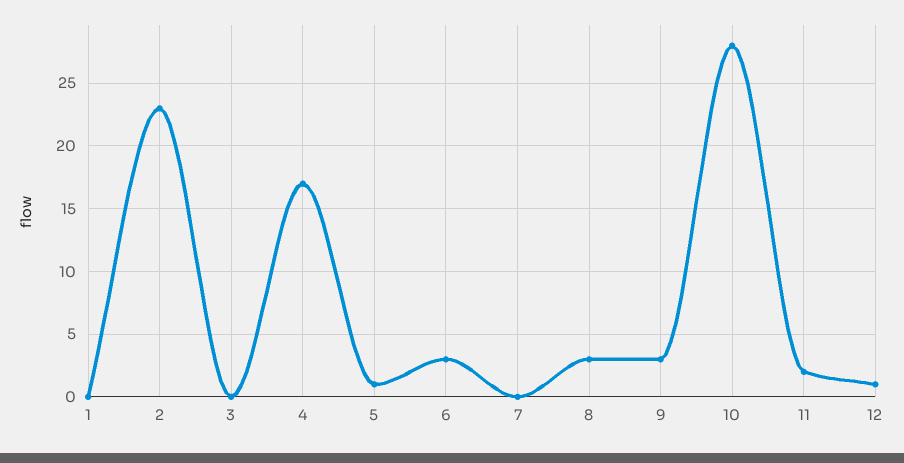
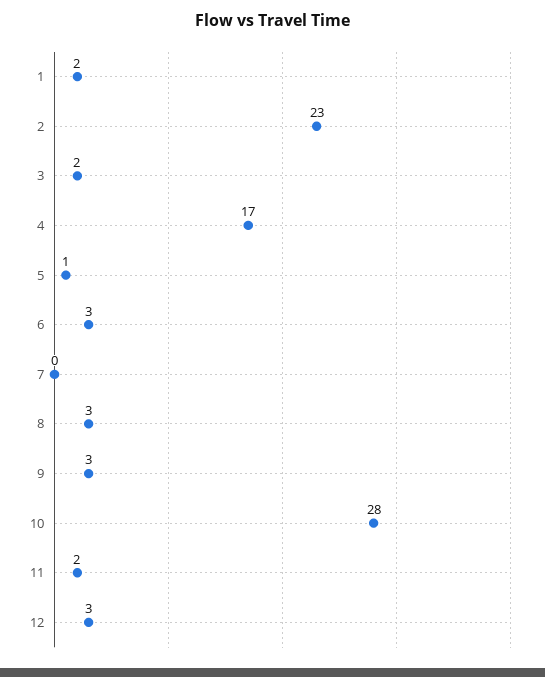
1: 0 -> 2
3: 0 -> 2
12: 1 -> 3

